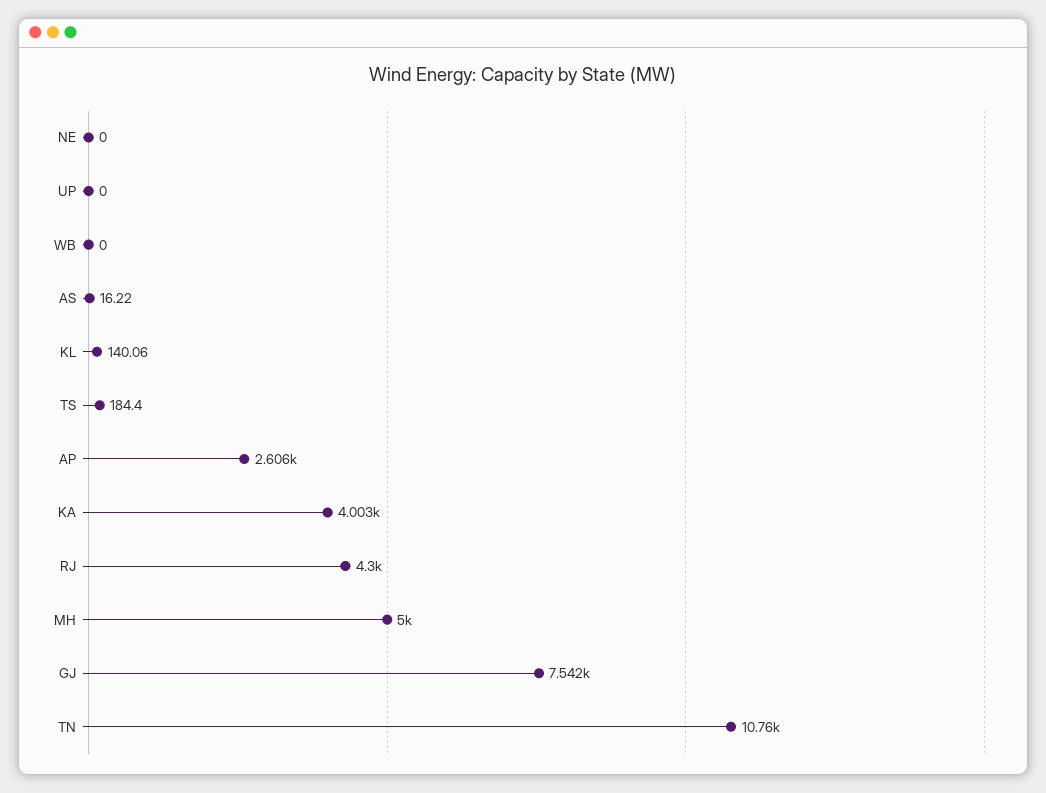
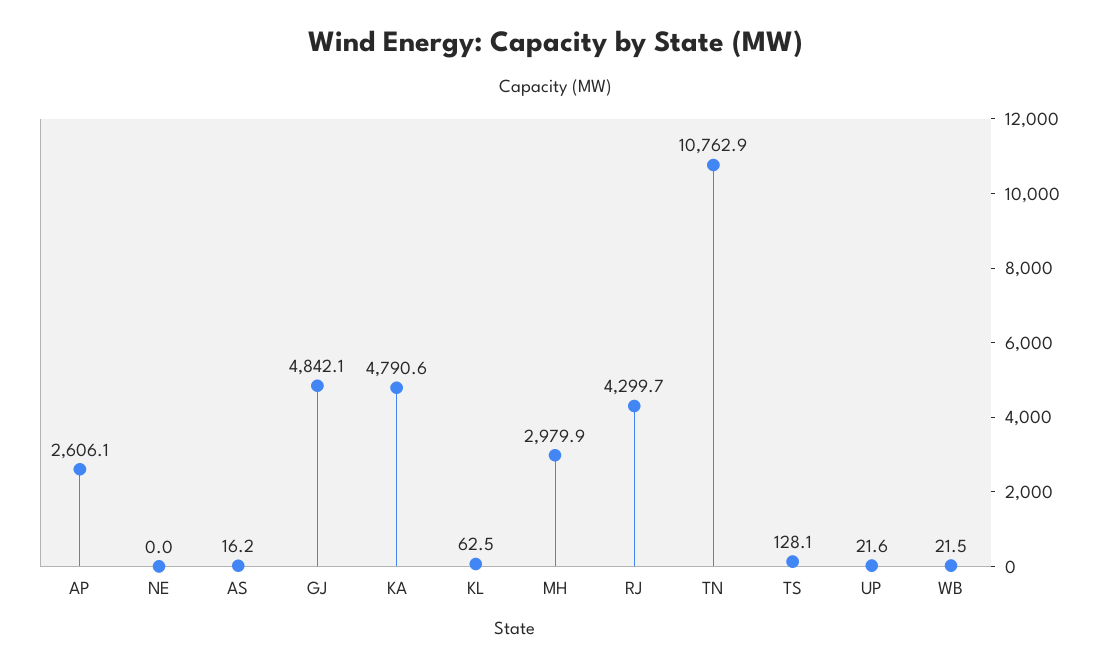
UP: 0 -> 21.6
WB: 0 -> 21.5
KL: 140.06 -> 62.5
TS: 184.4 -> 128.1
KA: 4003 -> 4790.6
MH: 5000 -> 2979.9
GJ: 7542 -> 4842.1

